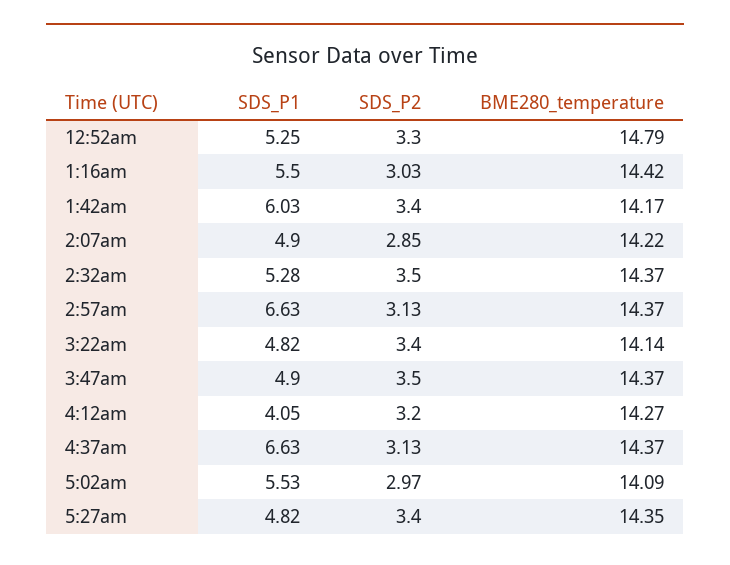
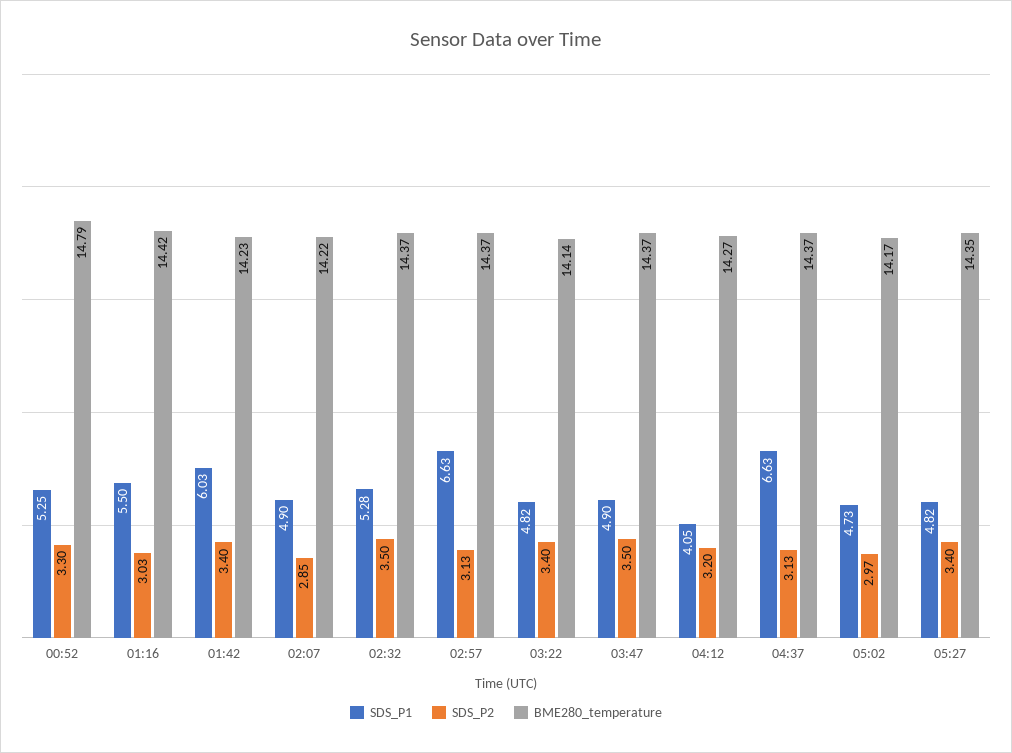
BME280_temperature, 1:42am: 14.17 -> 14.23
SDS_P1, 5:02am: 5.53 -> 4.73
BME280_temperature, 5:02am: 14.09 -> 14.17

